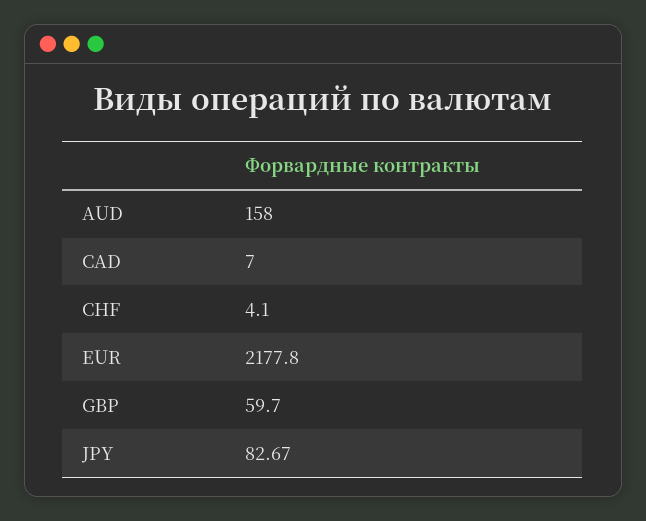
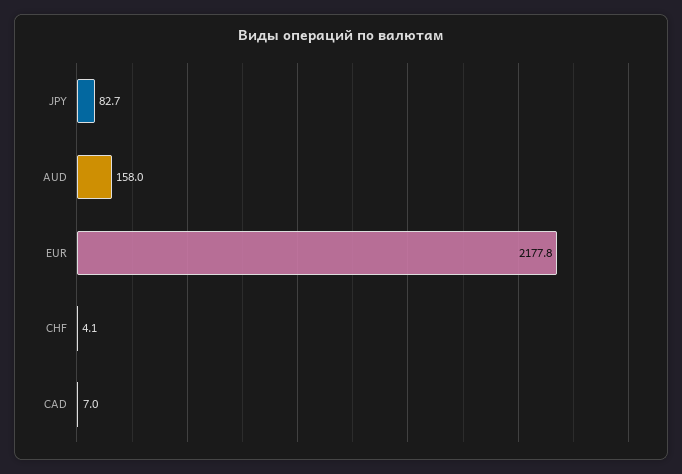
GBP: 59.7 -> none

